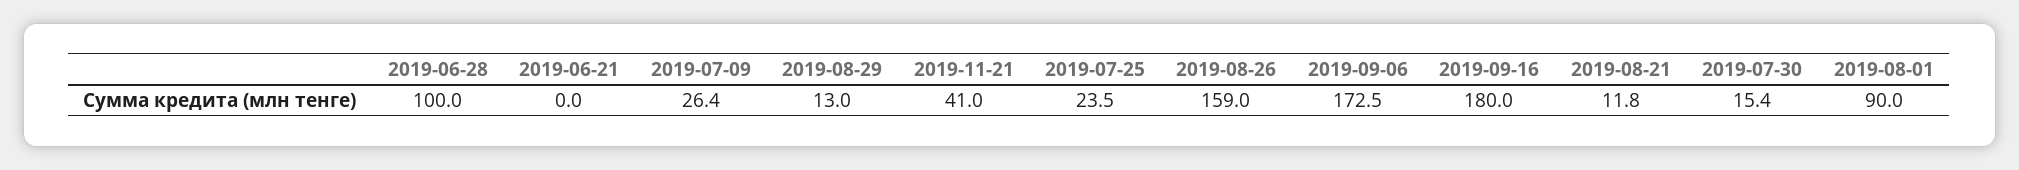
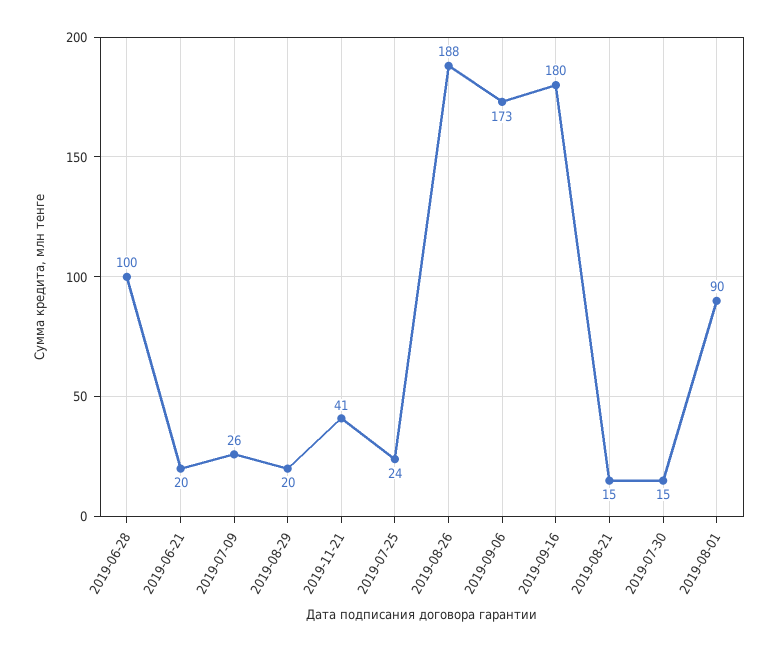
2019-06-21: 0 -> 20
2019-08-29: 13 -> 20
2019-08-26: 159 -> 188
2019-08-21: 11.8 -> 15

